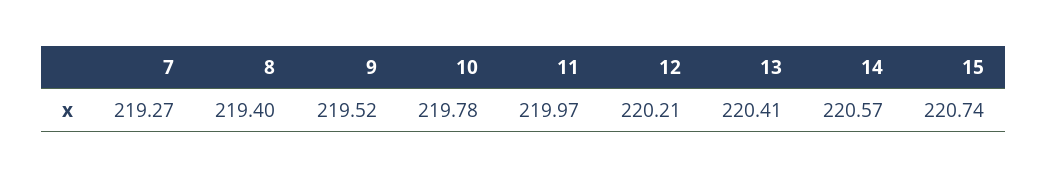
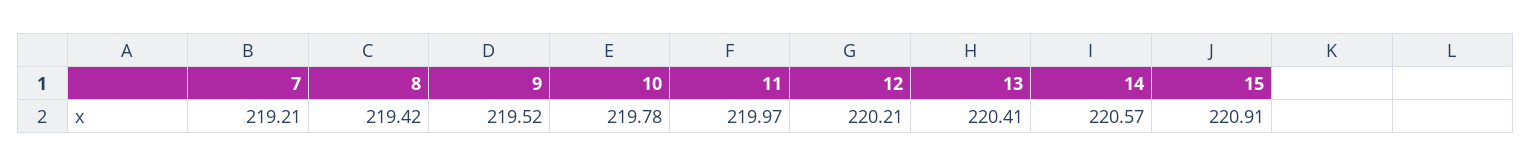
7: 219.27 -> 219.21
8: 219.4 -> 219.42
15: 220.74 -> 220.91

